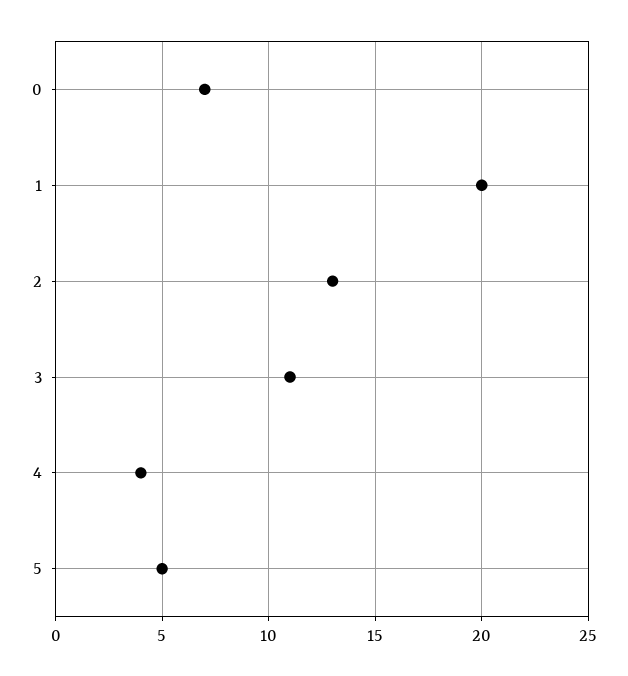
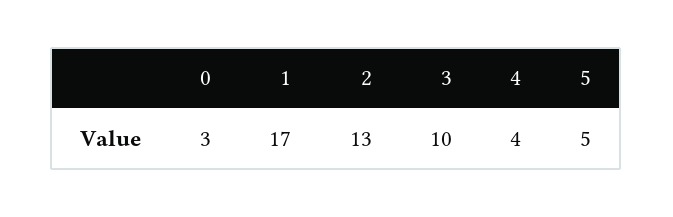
0: 7 -> 3
1: 20 -> 17
3: 11 -> 10

